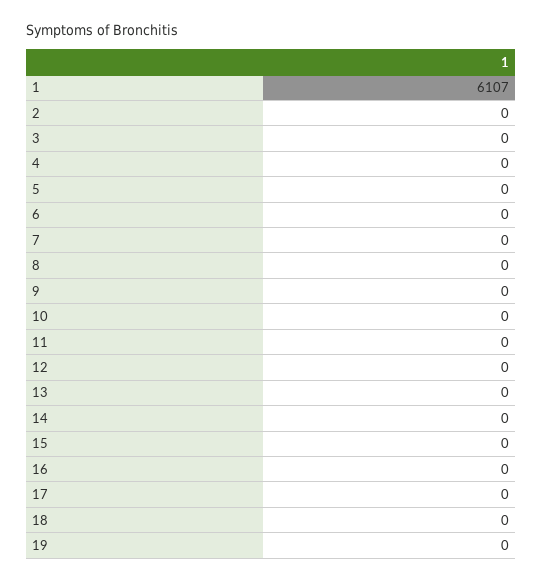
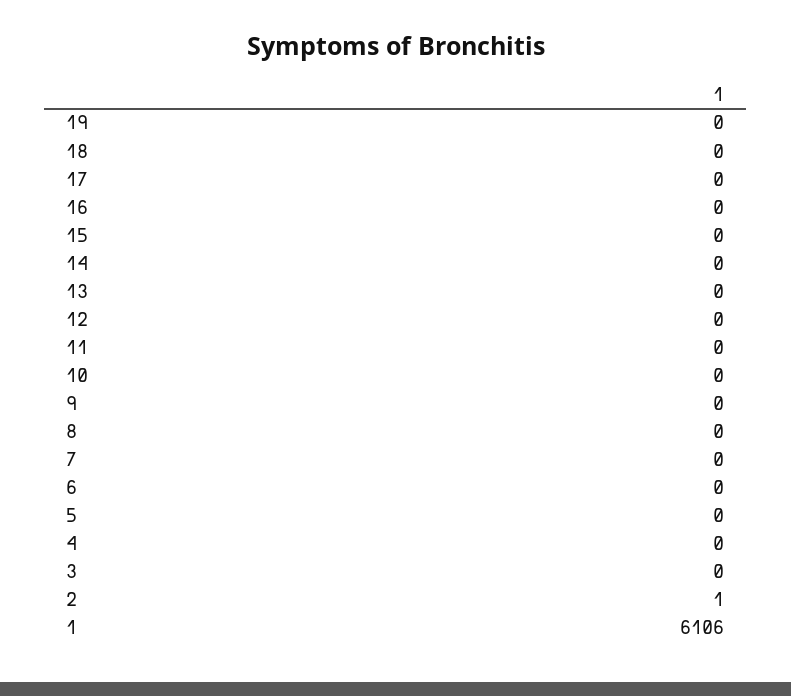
1: 6107 -> 6106
2: 0 -> 1

